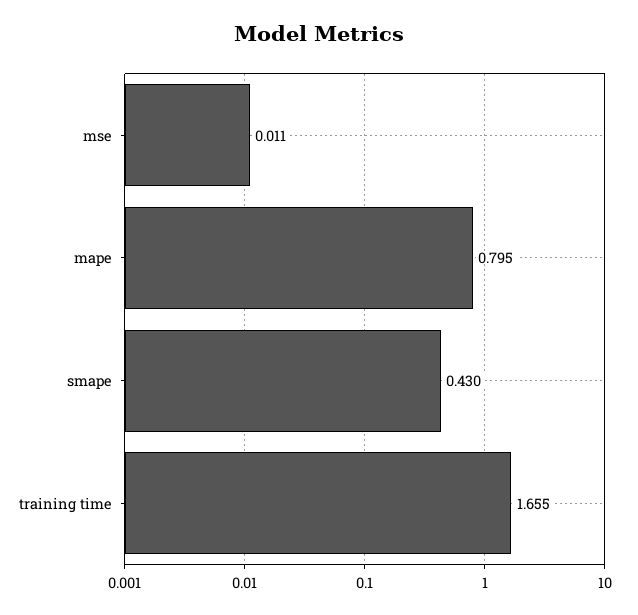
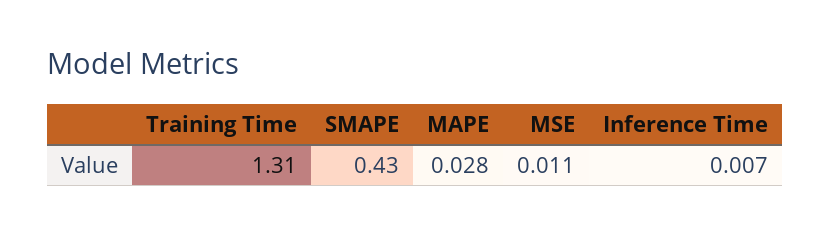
mape: 0.795 -> 0.028
training time: 1.655 -> 1.31
Inference Time: none -> 0.007

